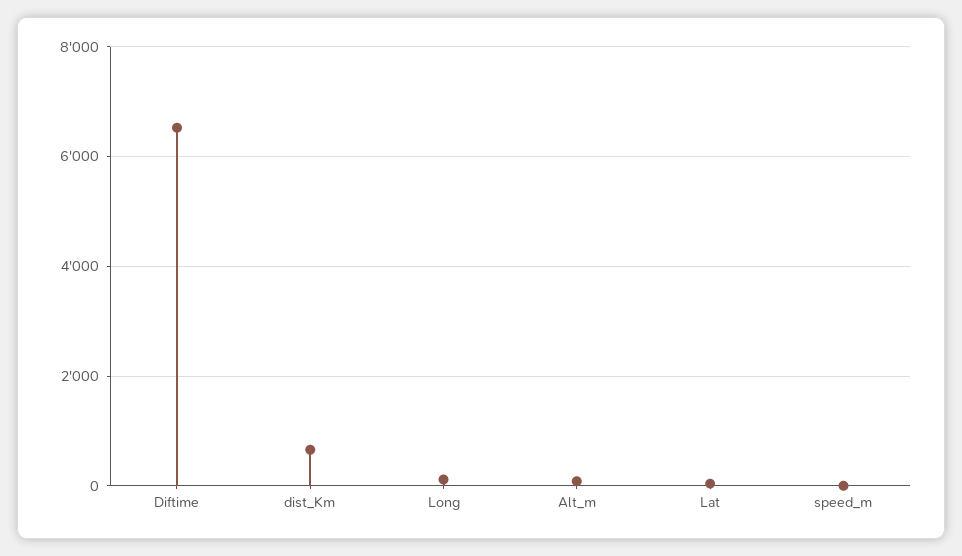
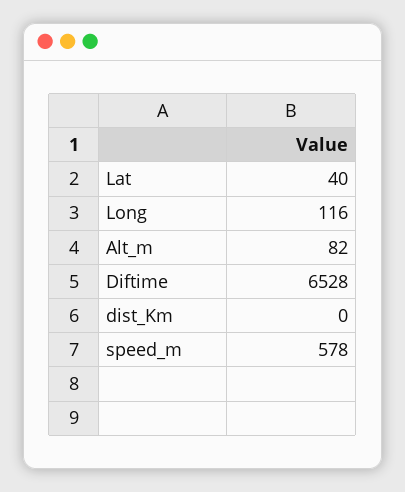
dist_Km: 600 -> 0
speed_m: 0 -> 578

